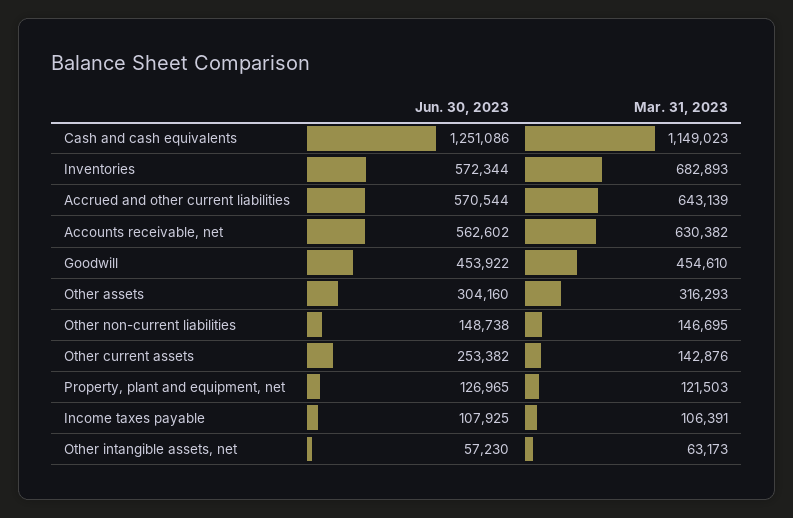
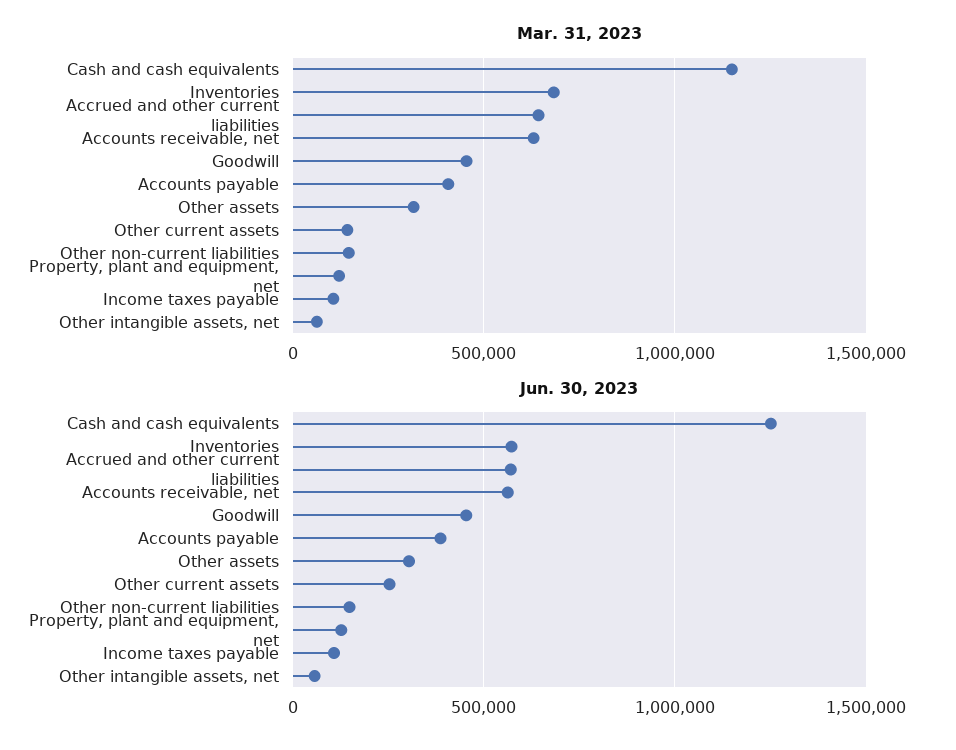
Mar. 31, 2023, Accounts payable: none -> 400000
Jun. 30, 2023, Accounts payable: none -> 400000

